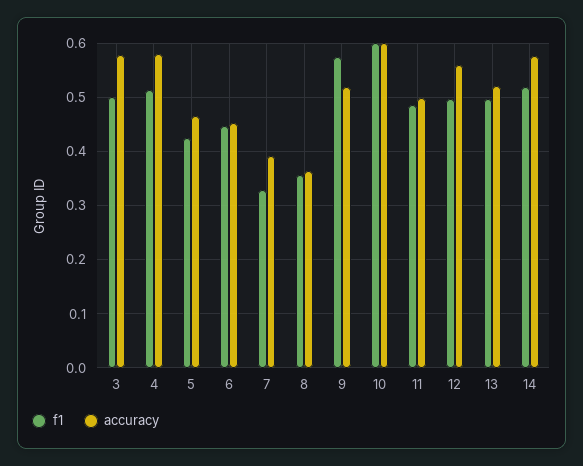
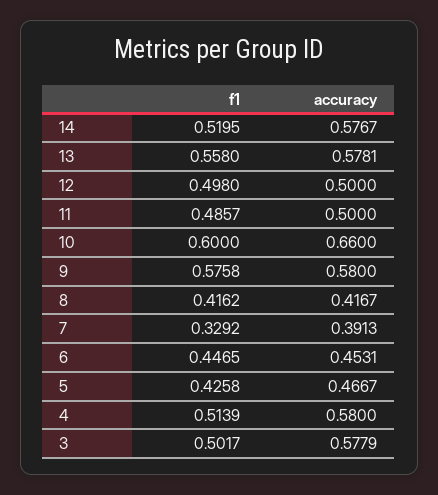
f1, 8: 0.36 -> 0.4162
accuracy, 8: 0.36 -> 0.4167
accuracy, 9: 0.52 -> 0.58
accuracy, 10: 0.6 -> 0.66
accuracy, 12: 0.56 -> 0.5
f1, 13: 0.5 -> 0.558
accuracy, 13: 0.52 -> 0.5781

